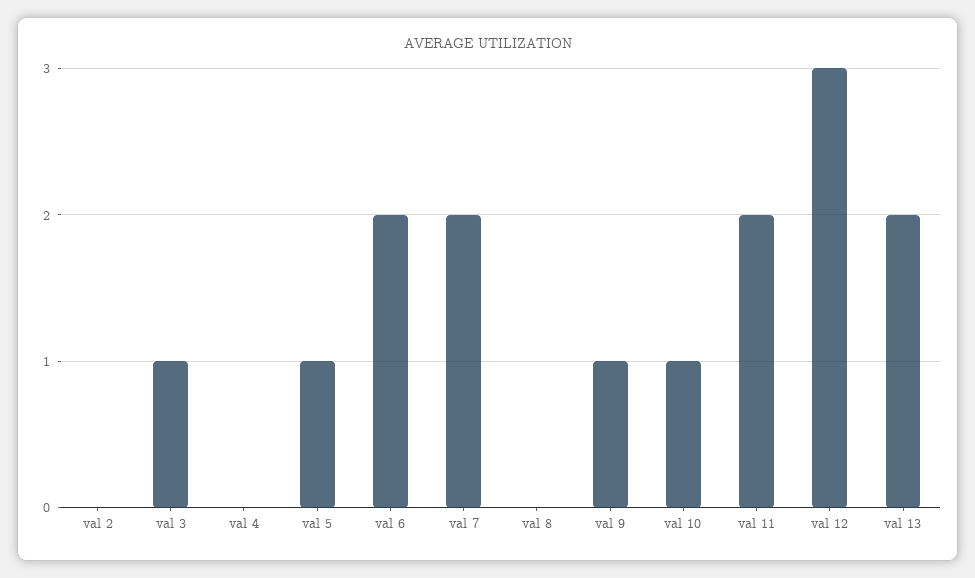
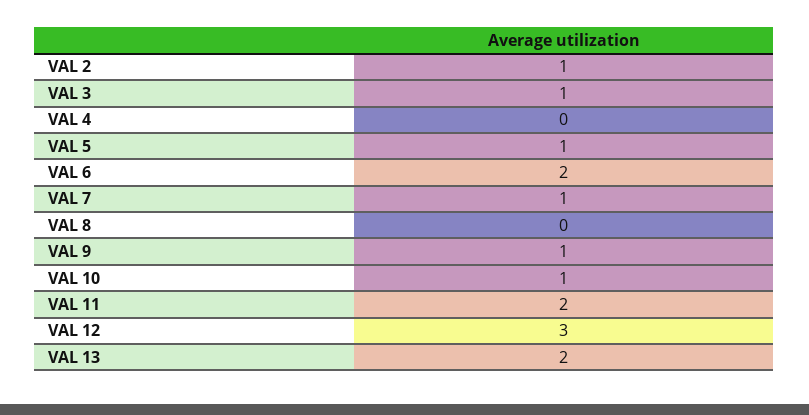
val 2: 0 -> 1
val 7: 2 -> 1

